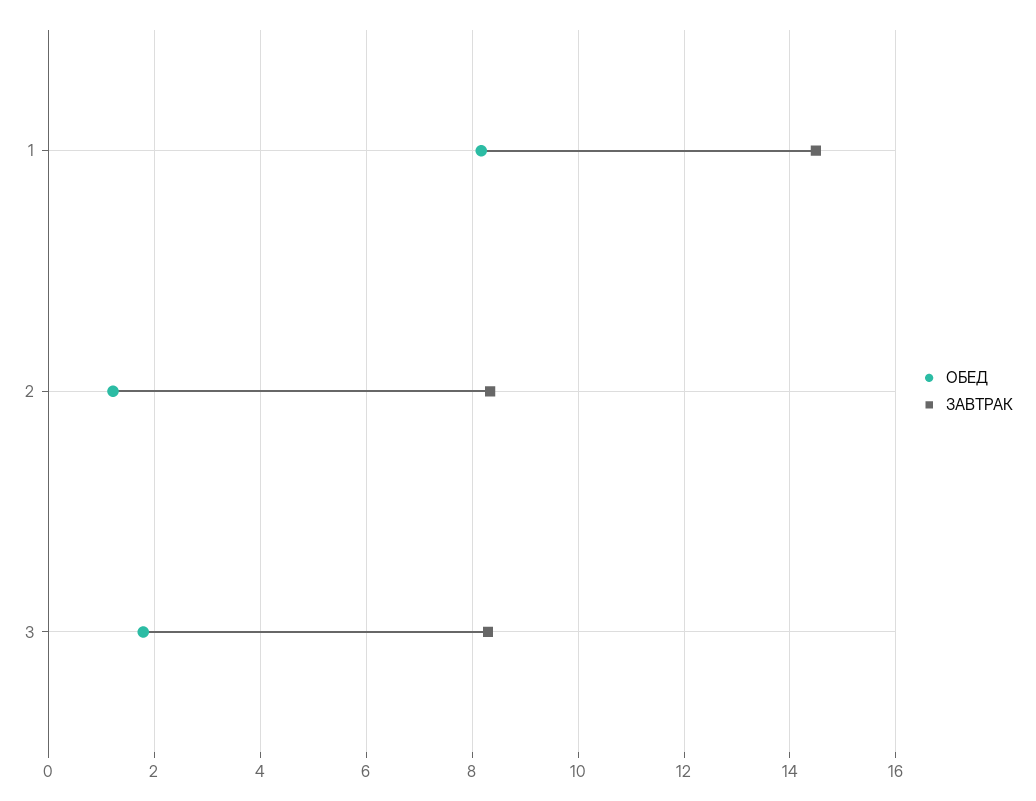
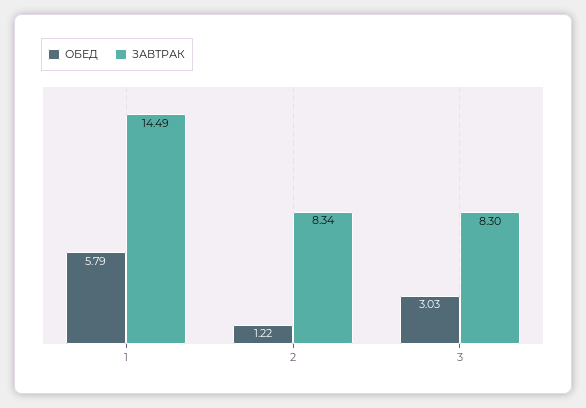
ОБЕД, 1: 8.2 -> 5.79
ОБЕД, 3: 1.8 -> 3.03

